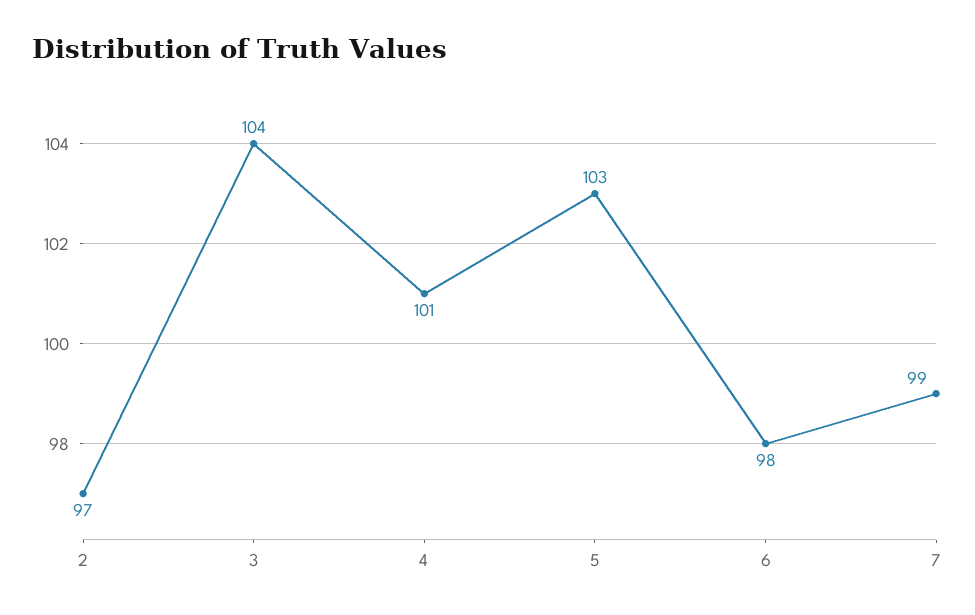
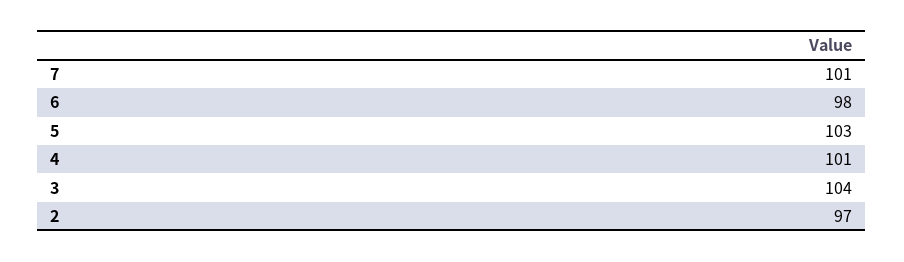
7: 99 -> 101

